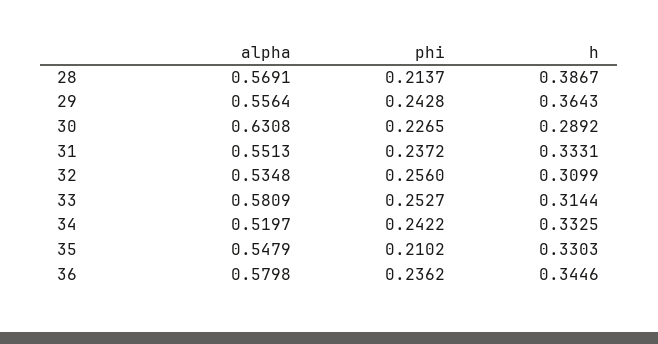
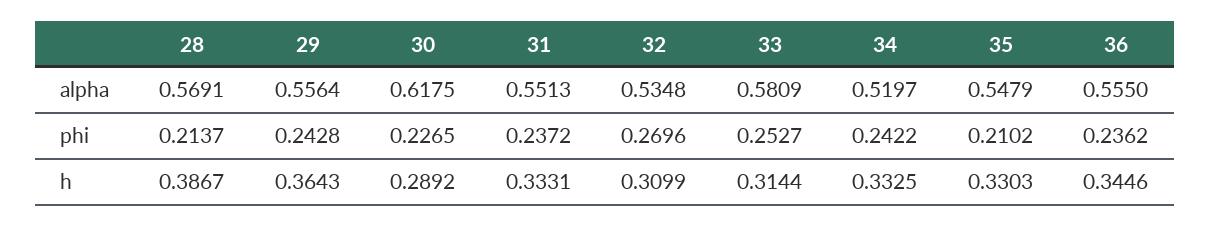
alpha, 30: 0.6308 -> 0.6175
phi, 32: 0.256 -> 0.2696
alpha, 36: 0.5798 -> 0.555

